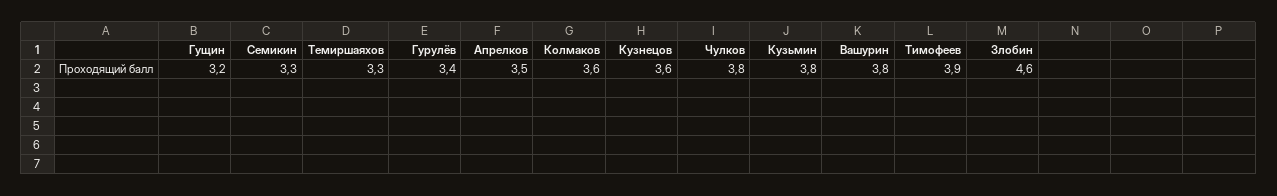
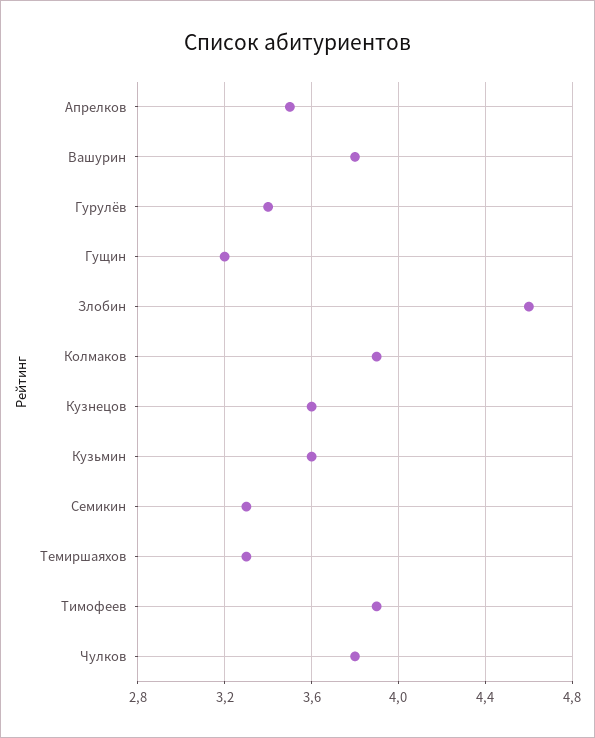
Колмаков: 3.6 -> 3.9
Кузьмин: 3.8 -> 3.6

